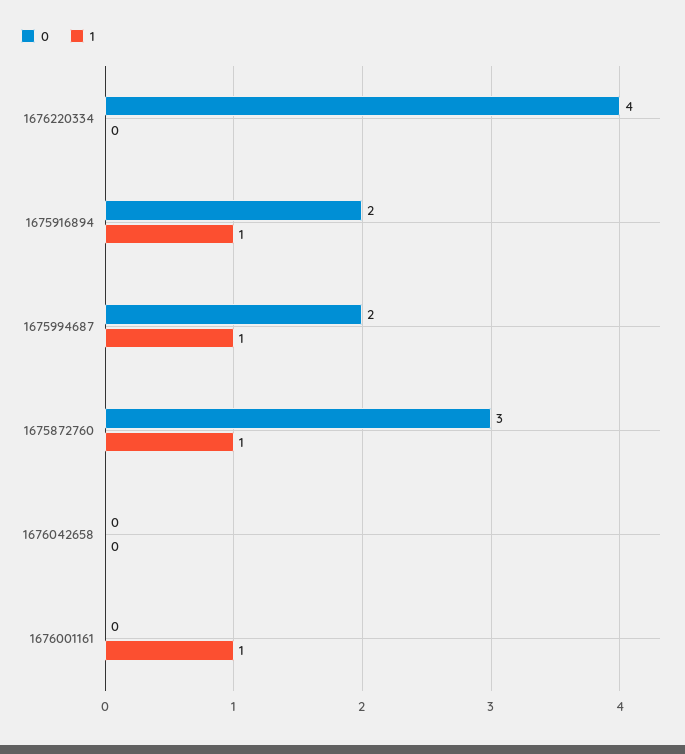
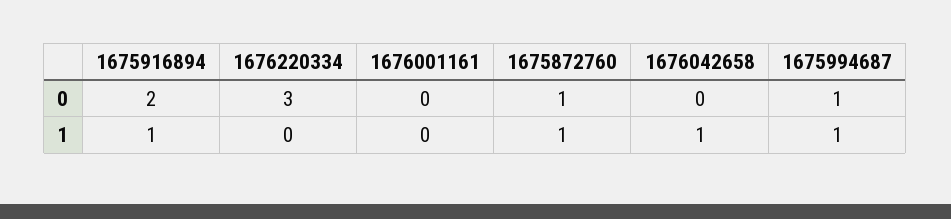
0, 1676220334: 4 -> 3
0, 1675994687: 2 -> 1
0, 1675872760: 3 -> 1
1, 1676042658: 0 -> 1
1, 1676001161: 1 -> 0

